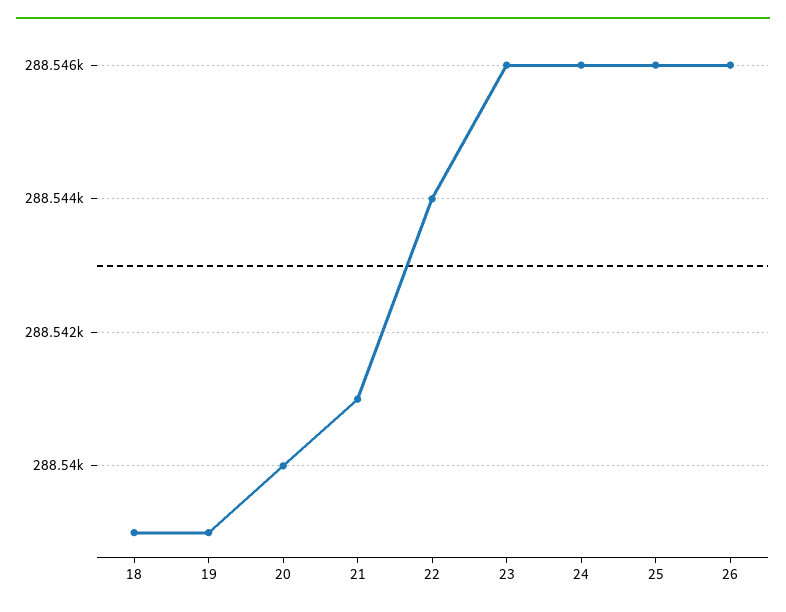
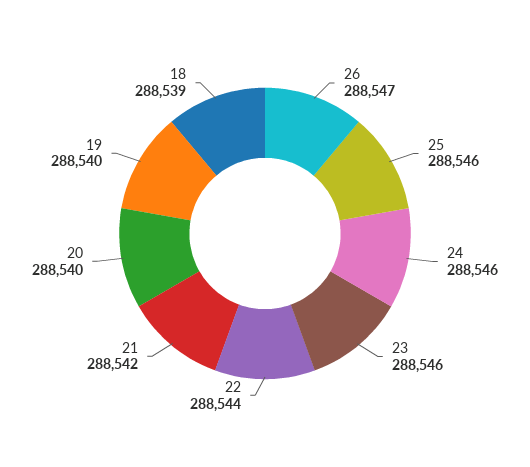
19: 288539 -> 288540
21: 288541 -> 288542
26: 288546 -> 288547

